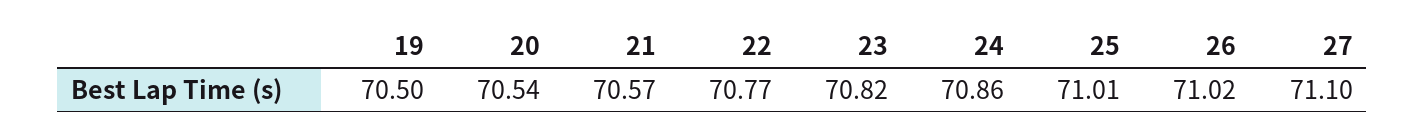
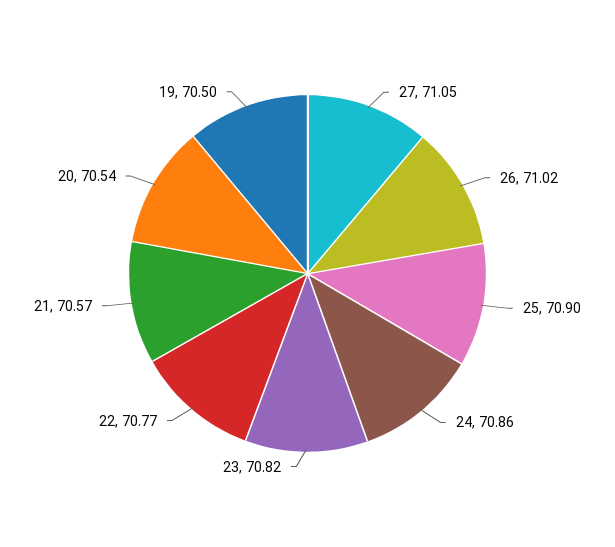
25: 71.01 -> 70.9
27: 71.1 -> 71.05

